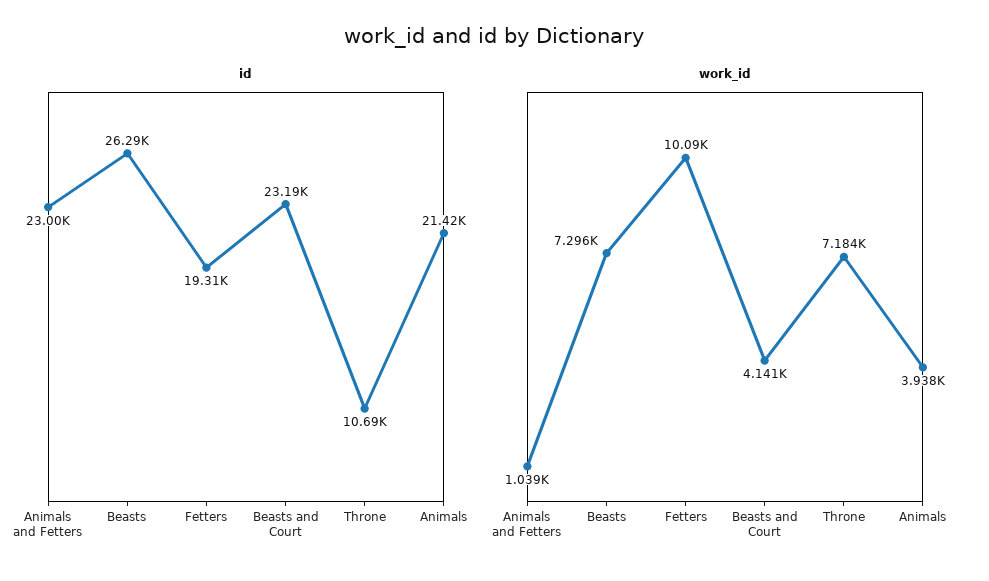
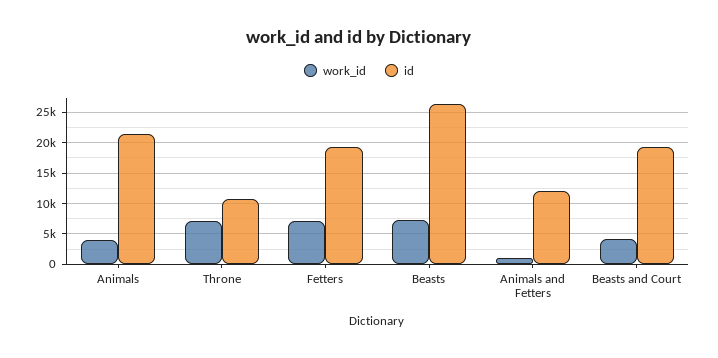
id, Animals and Fetters: 23000 -> 12000
id, Beasts and Court: 23190 -> 19000
work_id, Fetters: 10090 -> 7000

